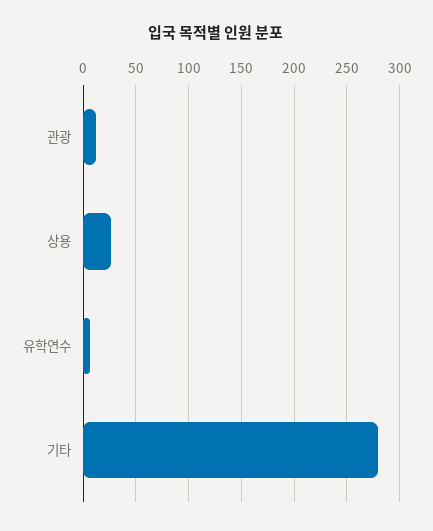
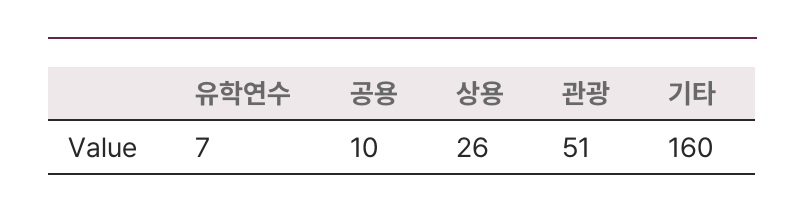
관광: 10 -> 51
기타: 280 -> 160
공용: none -> 10

